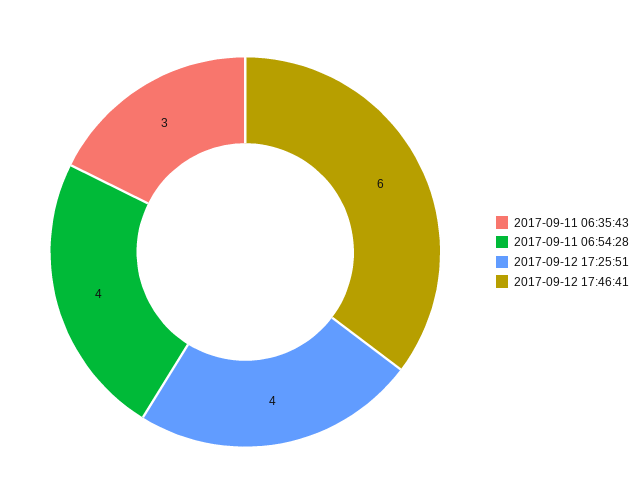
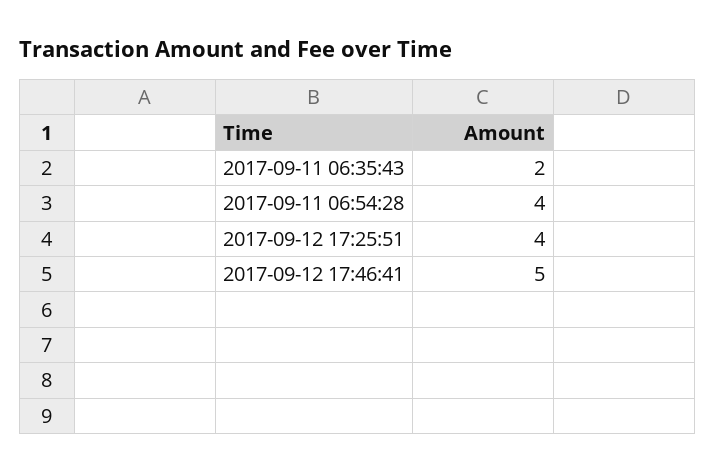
2017-09-11 06:35:43: 3 -> 2
2017-09-12 17:46:41: 6 -> 5

